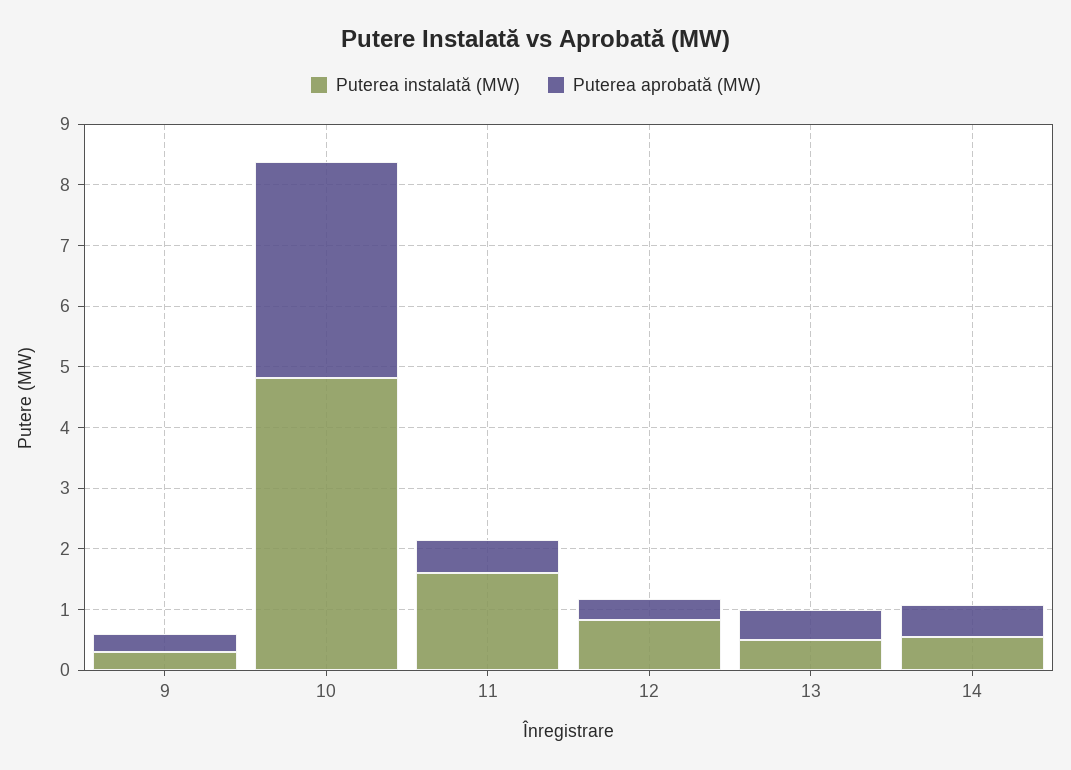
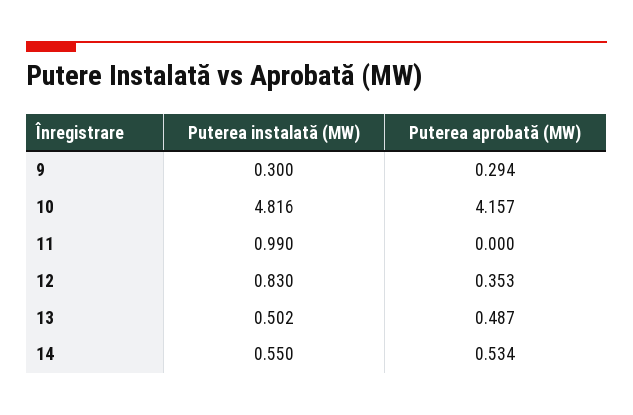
Puterea aprobată (MW), 10: 3.6 -> 4.157
Puterea instalată (MW), 11: 1.6 -> 0.99
Puterea aprobată (MW), 11: 0.6 -> 0

